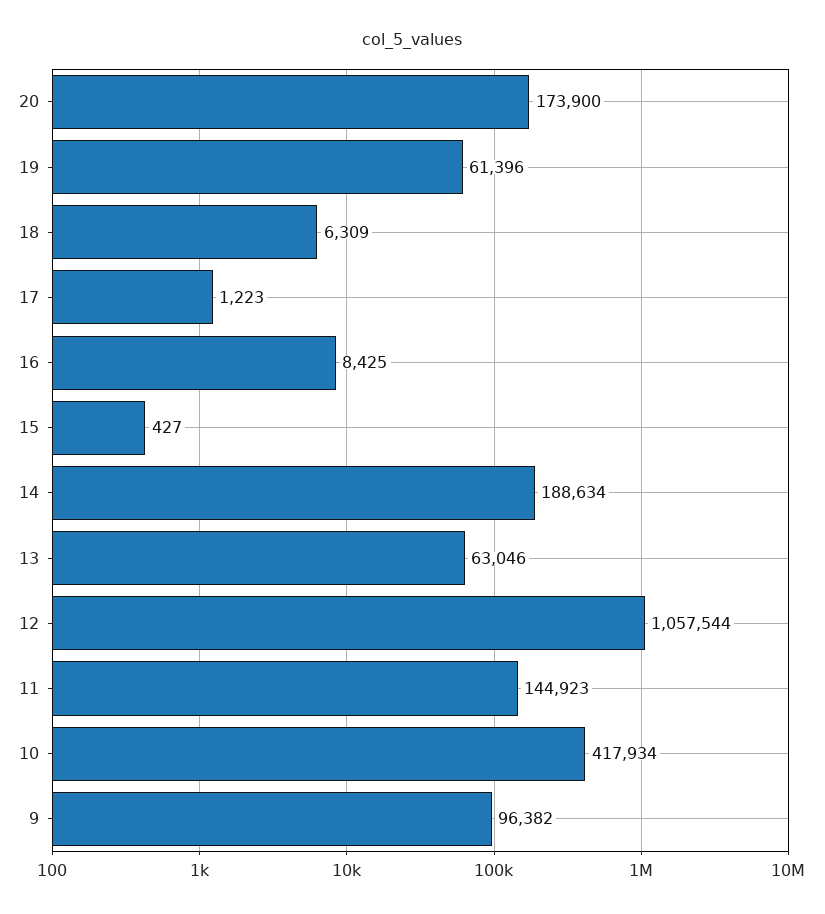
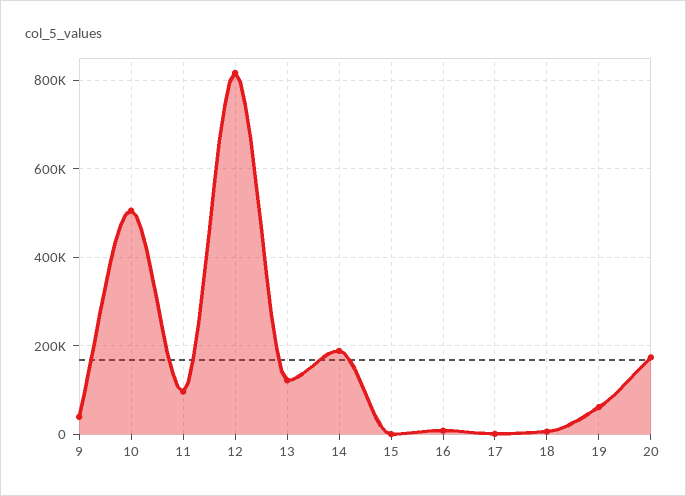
13: 63046 -> 120000
12: 1057544 -> 820000
11: 144923 -> 100000
10: 417934 -> 500000
9: 96382 -> 40000

